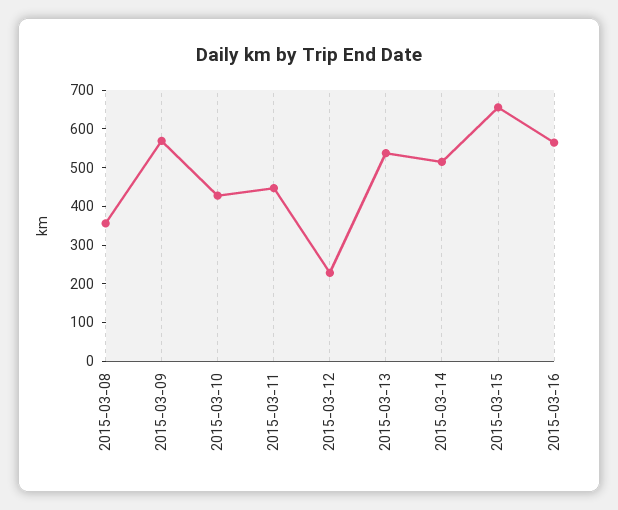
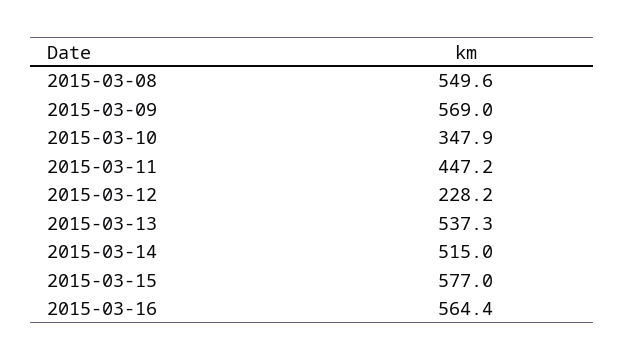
2015-03-08: 350 -> 549.6
2015-03-10: 425 -> 347.9
2015-03-15: 650 -> 577

